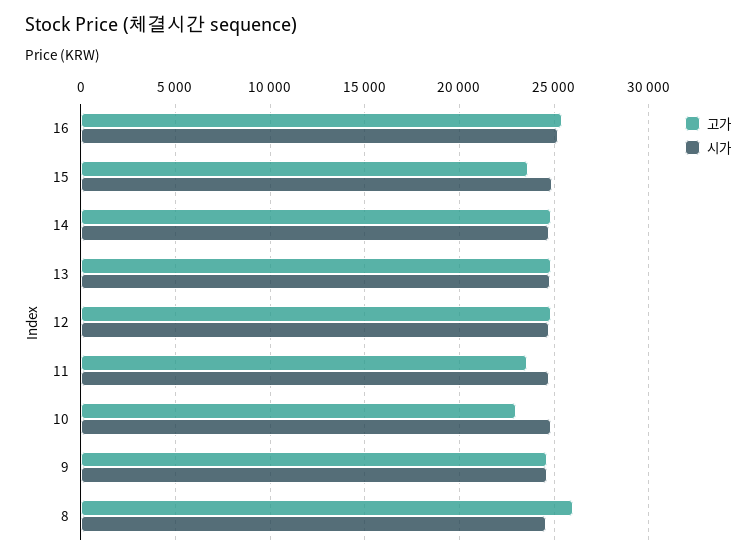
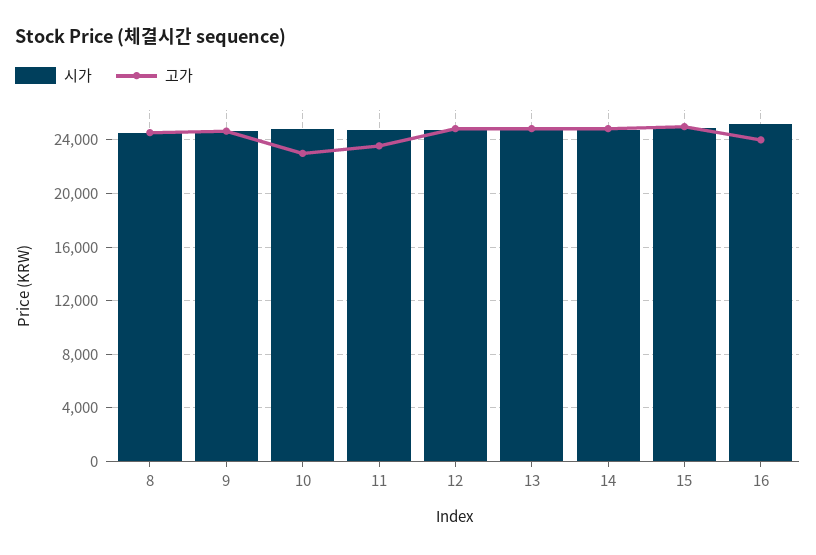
고가, 16: 25500 -> 24000
고가, 15: 23500 -> 25000
고가, 8: 26000 -> 24500

